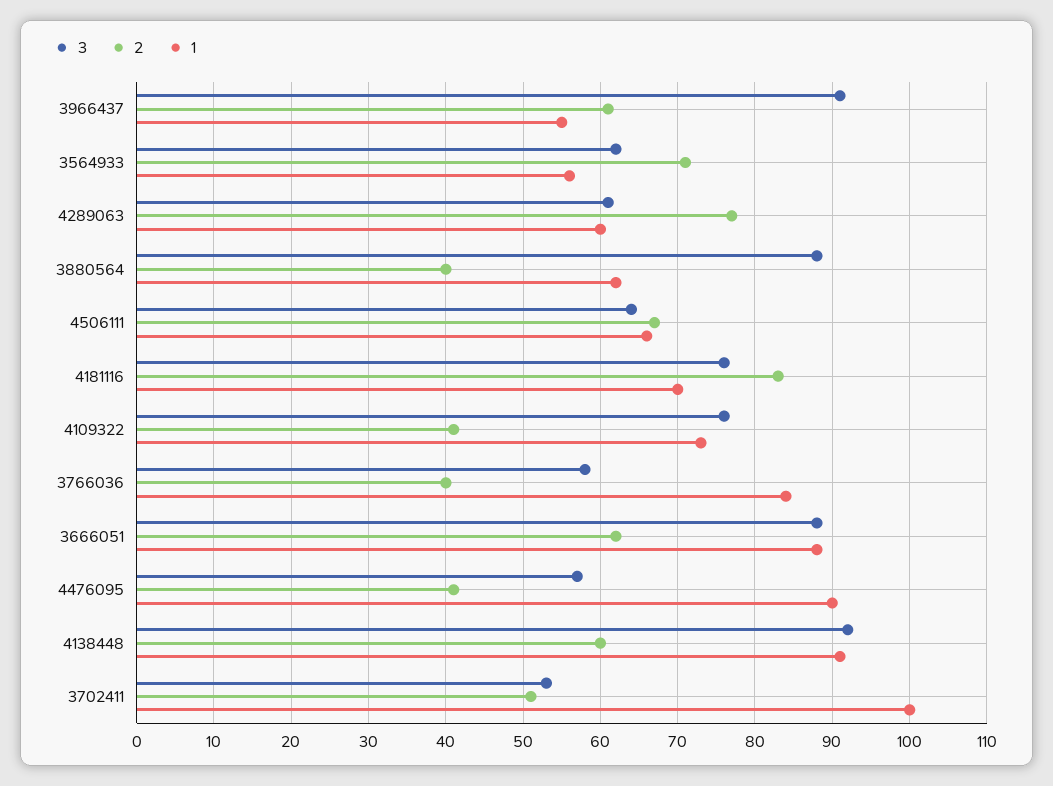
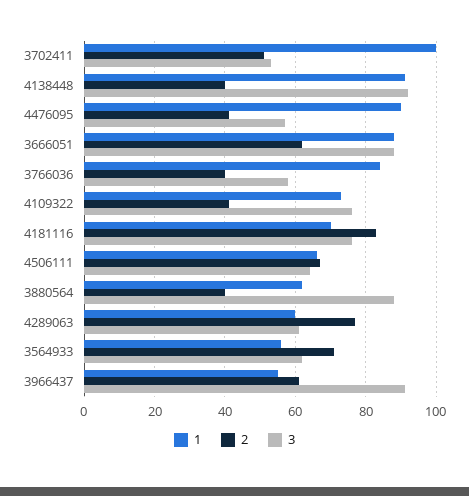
2, 4138448: 60 -> 40

